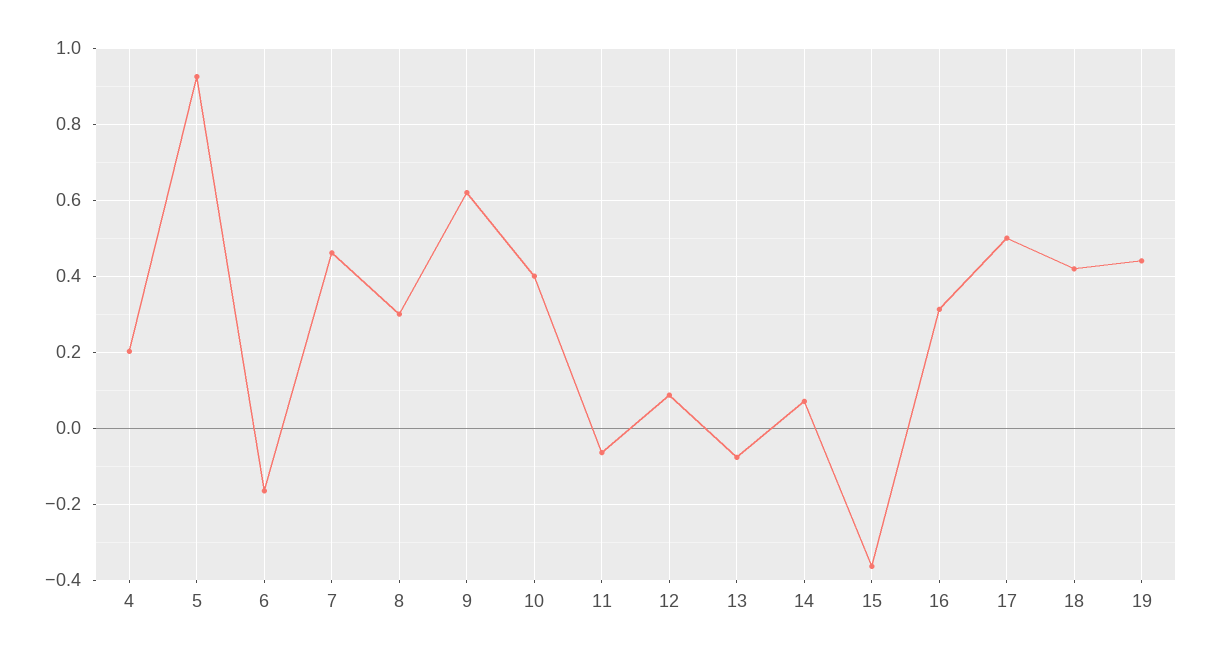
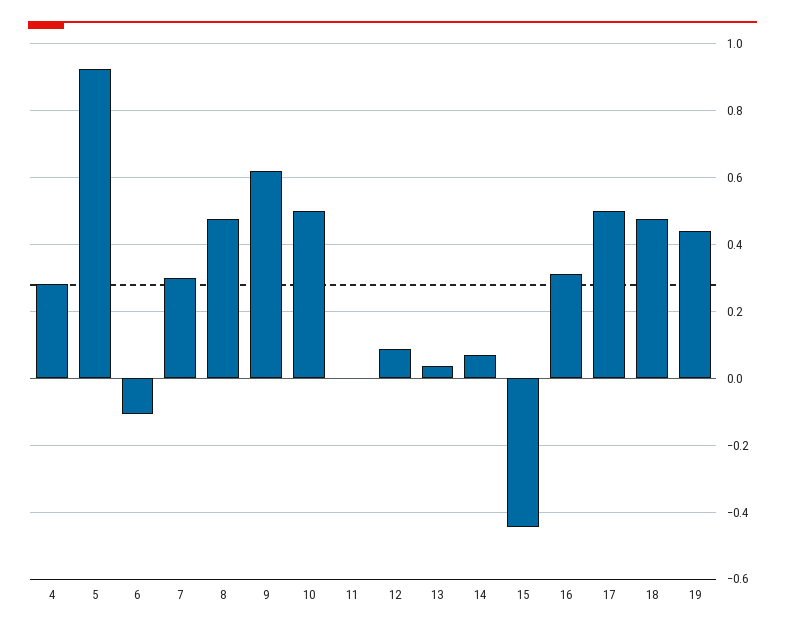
4: 0.2 -> 0.28
6: -0.16 -> -0.1
7: 0.46 -> 0.3
8: 0.3 -> 0.48
10: 0.4 -> 0.5
11: -0.06 -> 0
13: -0.08 -> 0.04
15: -0.36 -> -0.44
18: 0.42 -> 0.48

